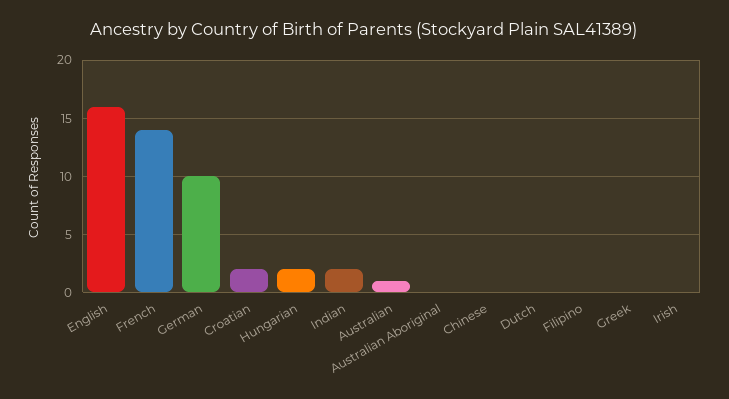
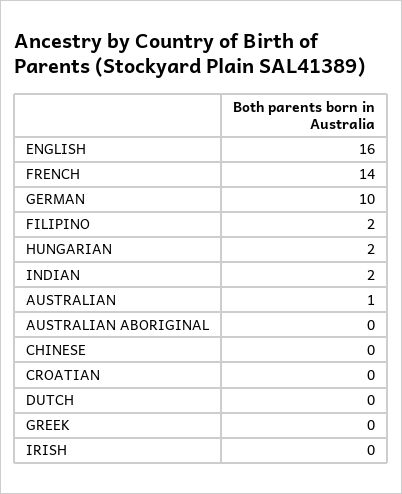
Croatian: 2 -> 0
Filipino: 0 -> 2

